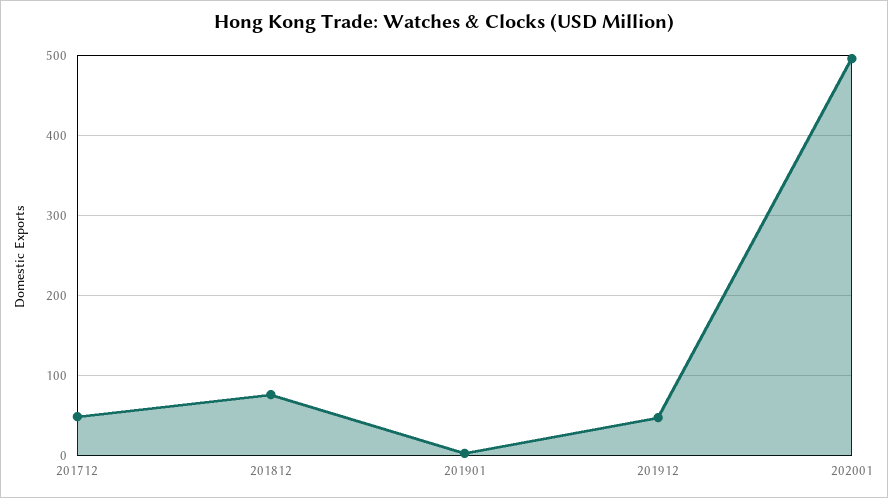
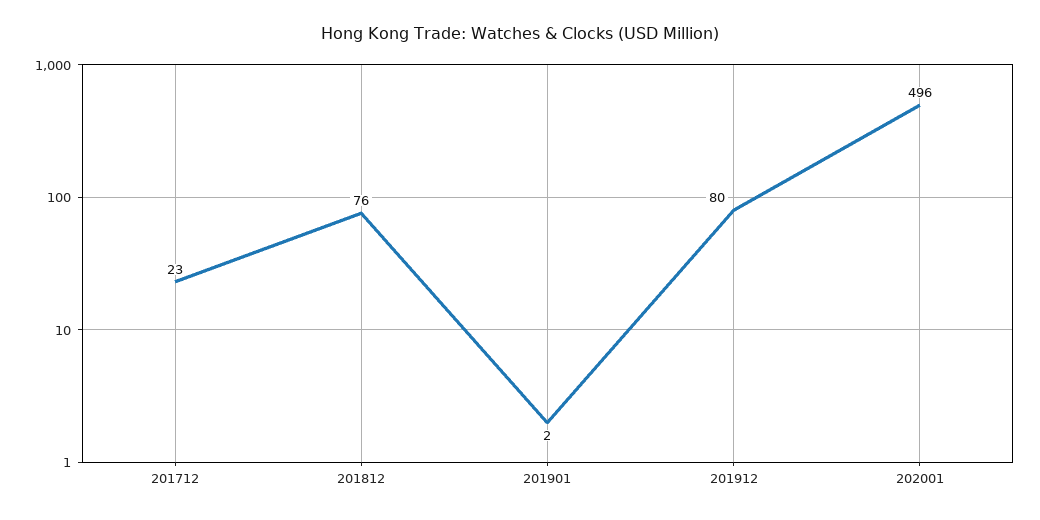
201712: 50 -> 23
201912: 50 -> 80

